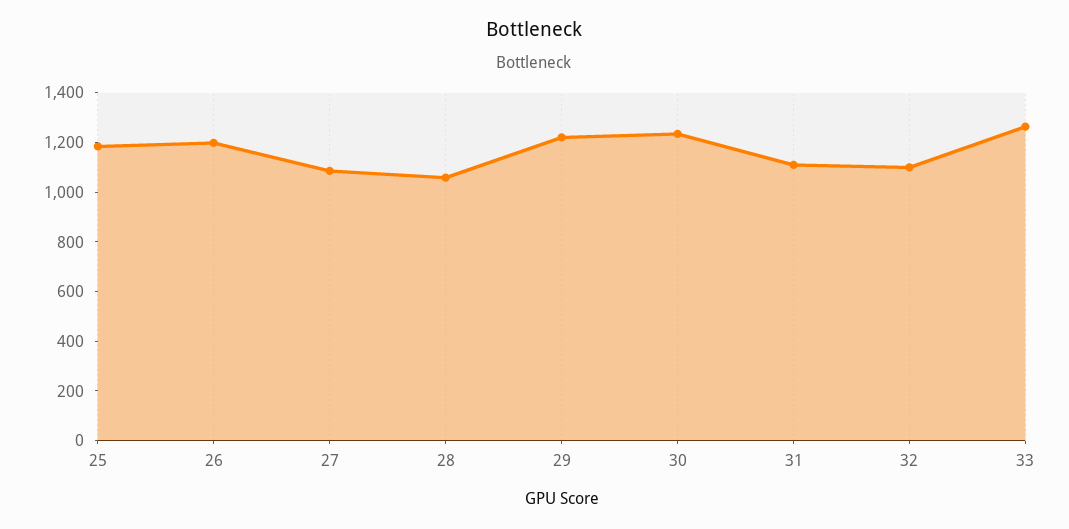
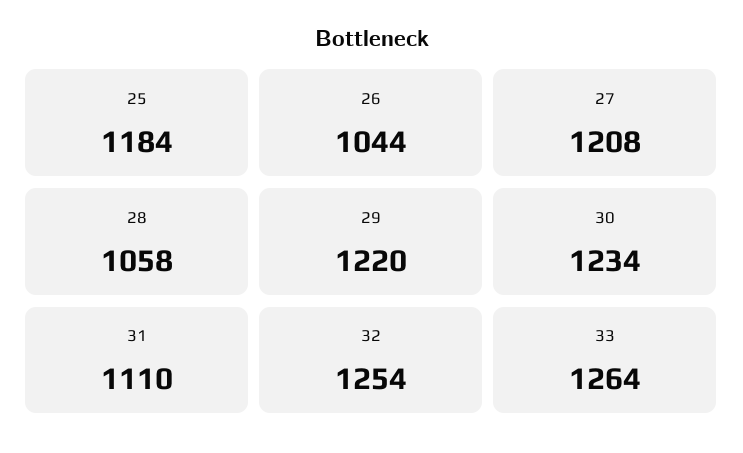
26: 1200 -> 1044
27: 1100 -> 1208
32: 1100 -> 1254

